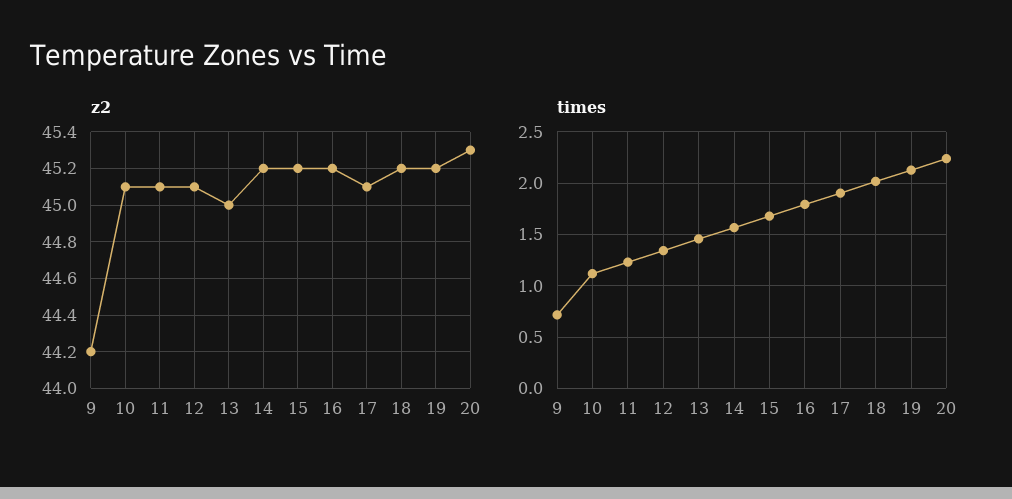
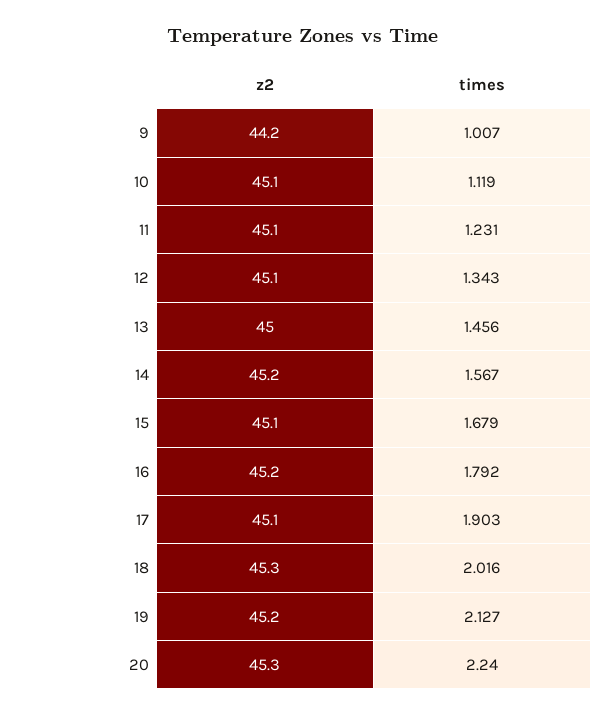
z2, 15: 45.2 -> 45.1
z2, 18: 45.2 -> 45.3
times, 9: 0.7 -> 1.007

